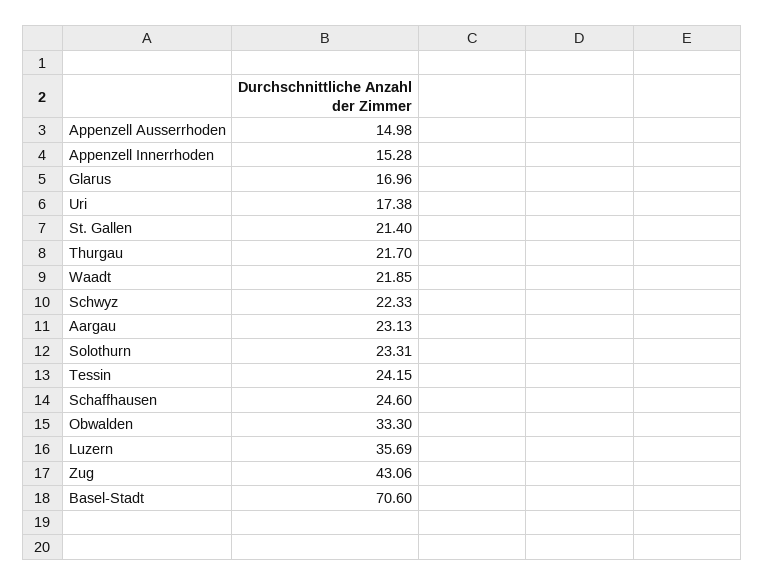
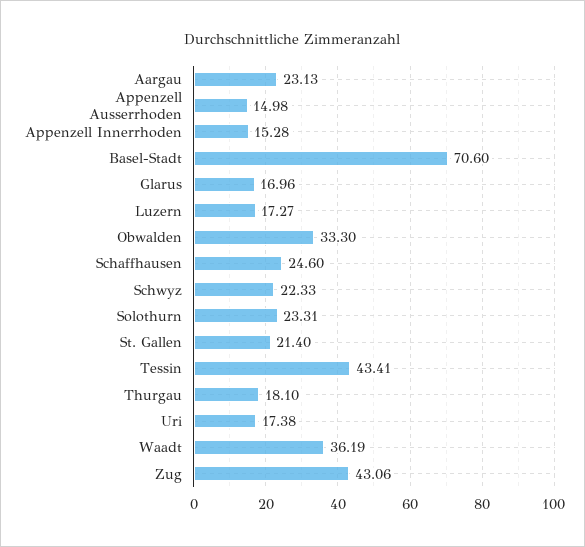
Thurgau: 21.7 -> 18.1
Waadt: 21.85 -> 36.19
Tessin: 24.15 -> 43.41
Luzern: 35.69 -> 17.27

